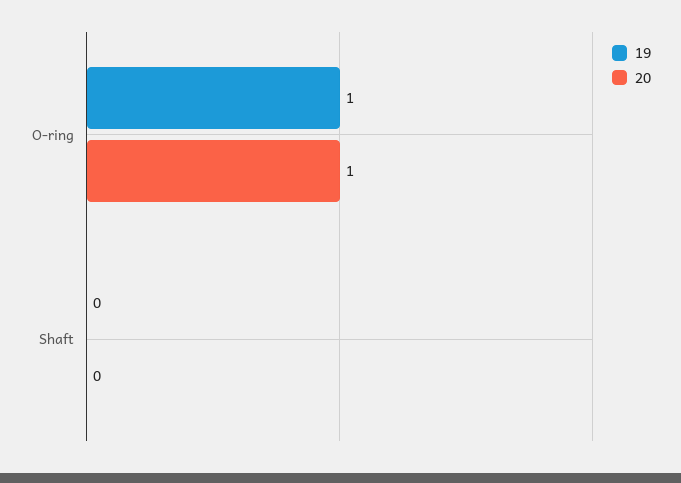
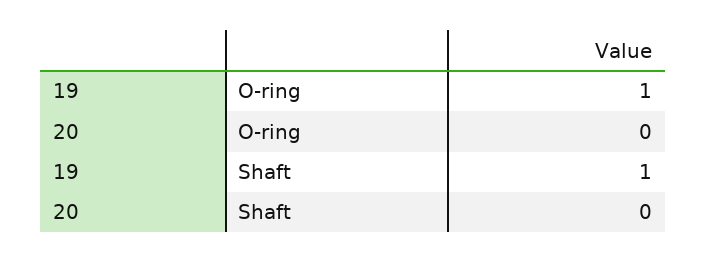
20, O-ring: 1 -> 0
19, Shaft: 0 -> 1

